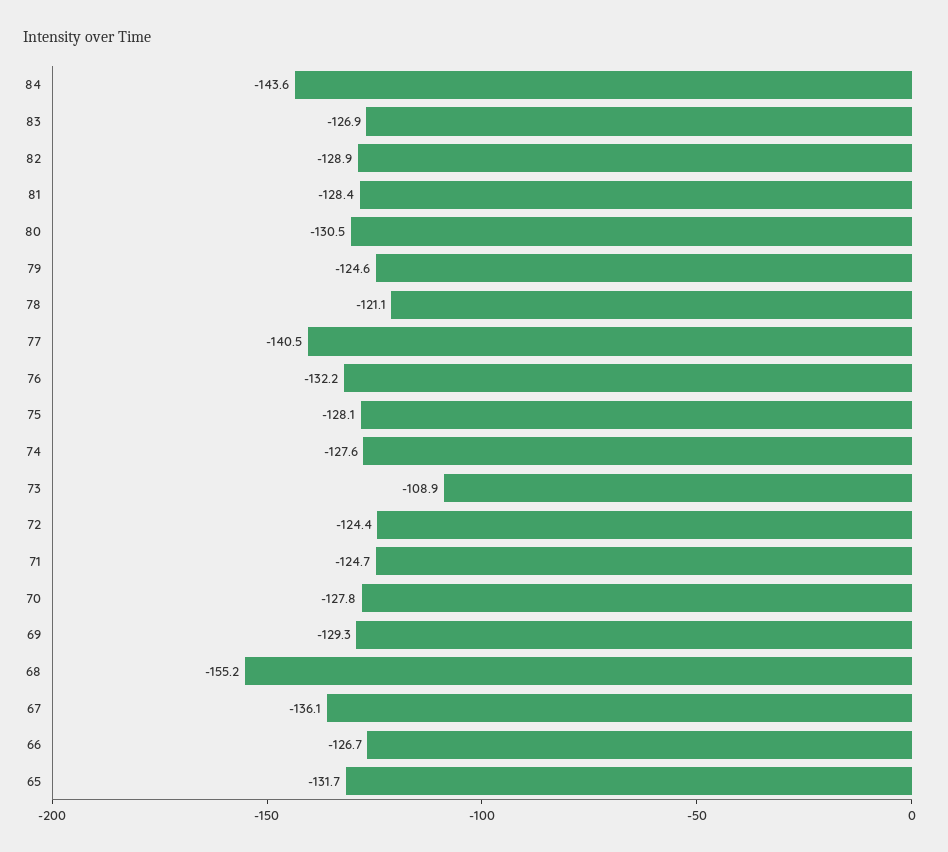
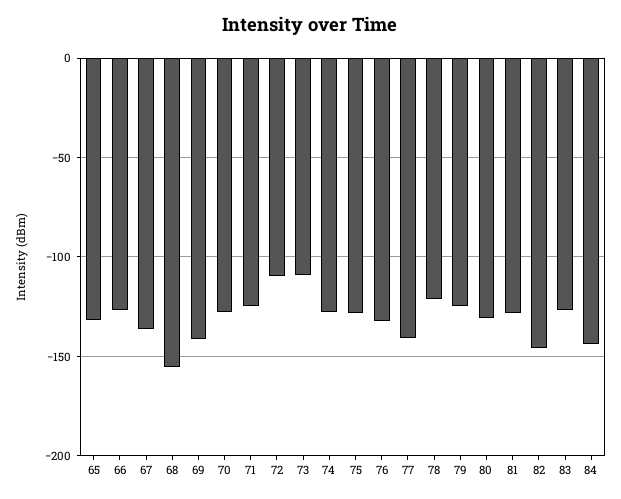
82: -128.9 -> -145
72: -124.4 -> -110
69: -129.3 -> -140

